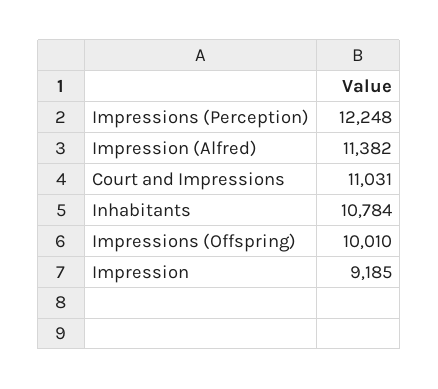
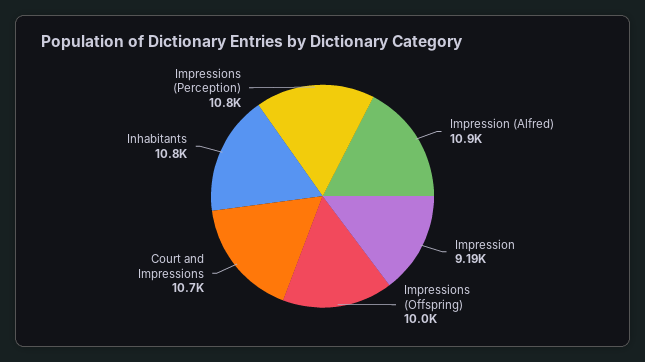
Impressions (Perception): 12248 -> 10800
Impression (Alfred): 11382 -> 10900
Court and Impressions: 11031 -> 10700

